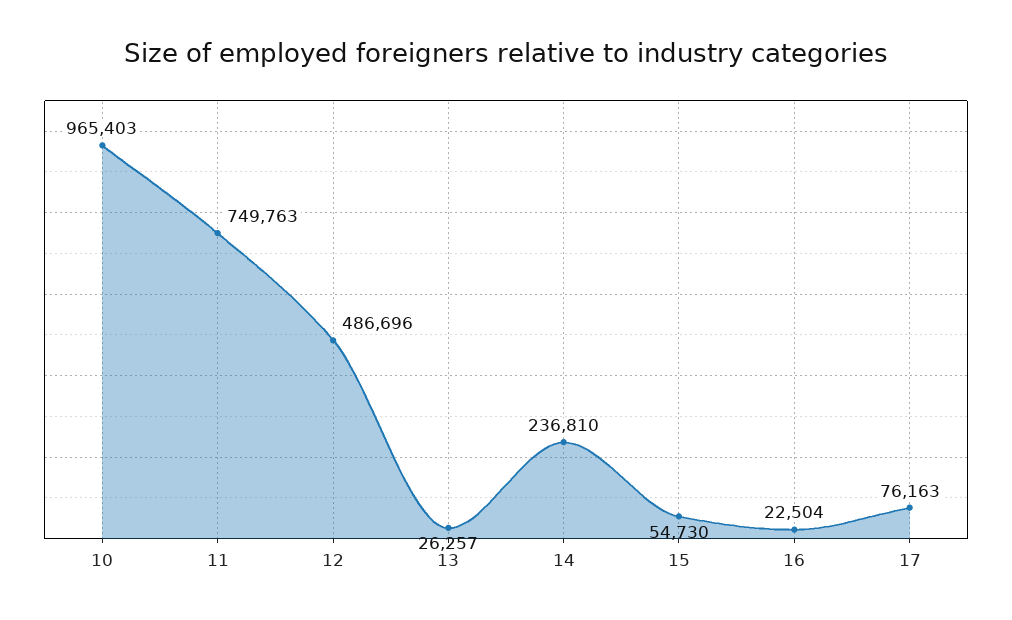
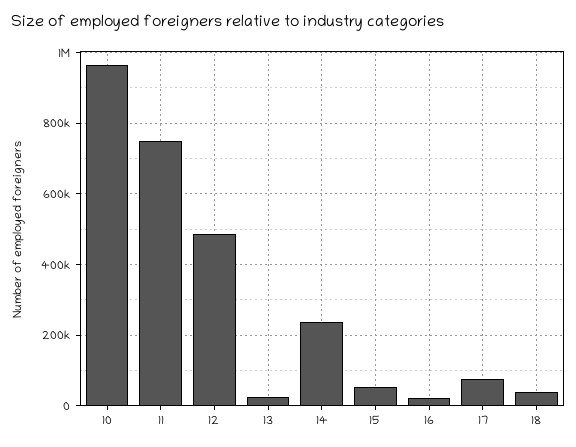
18: none -> 40000

